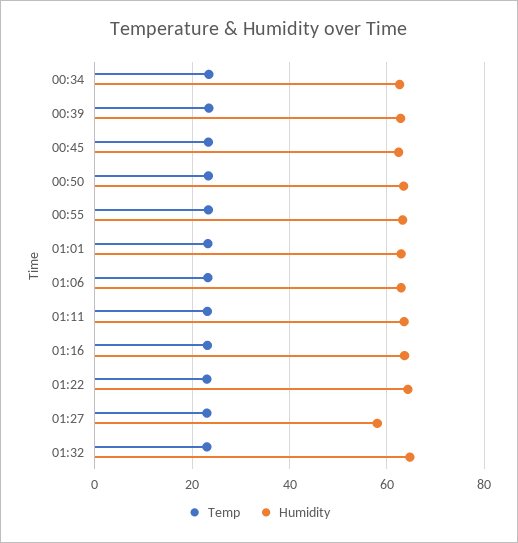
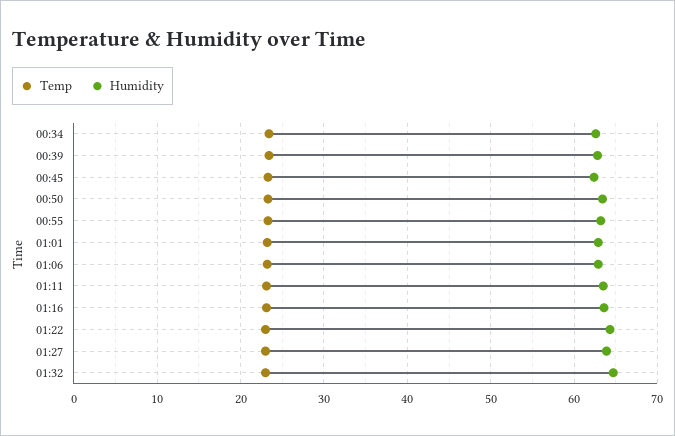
Humidity, 01:27: 58 -> 64

